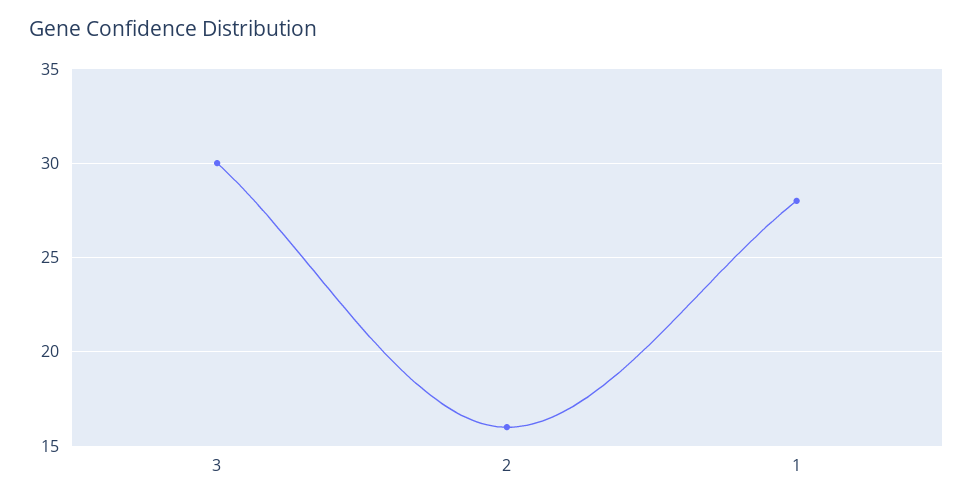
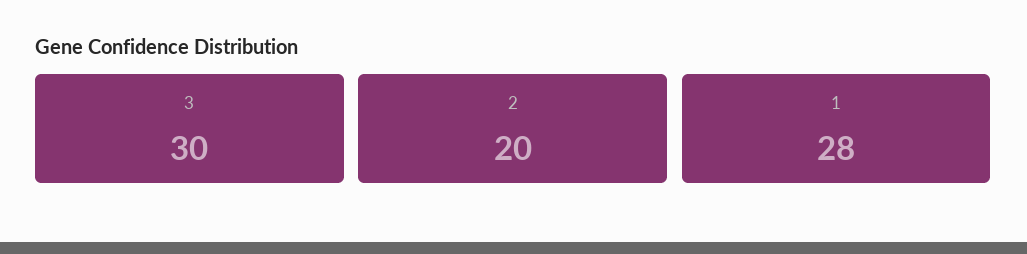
2: 16 -> 20

